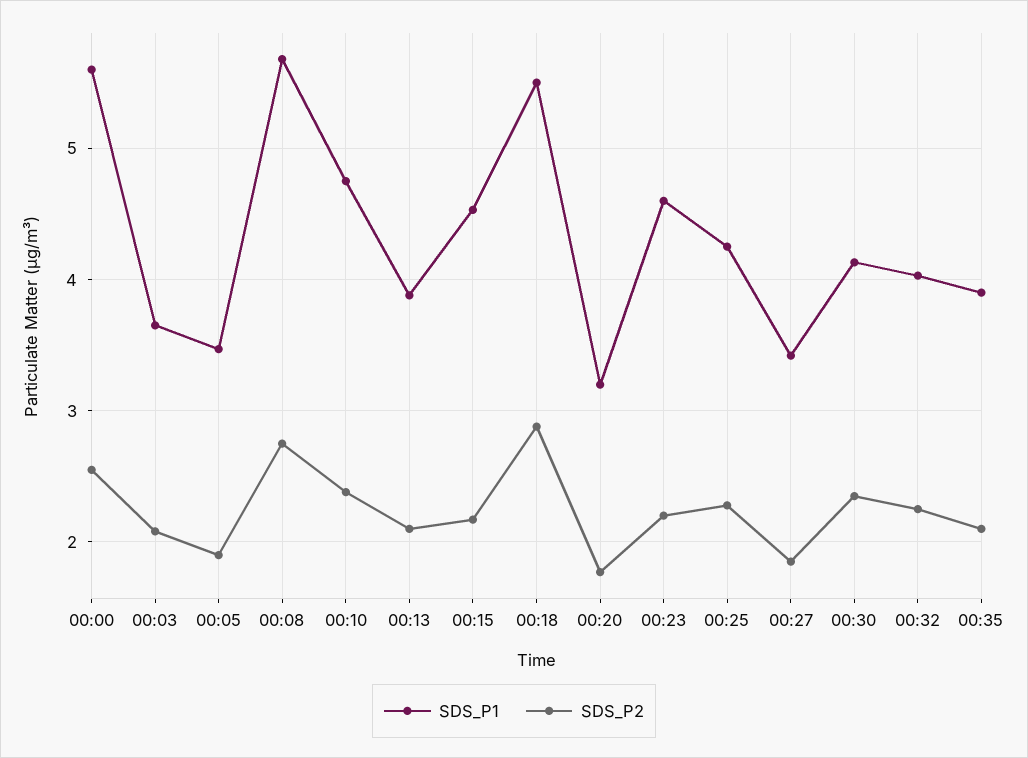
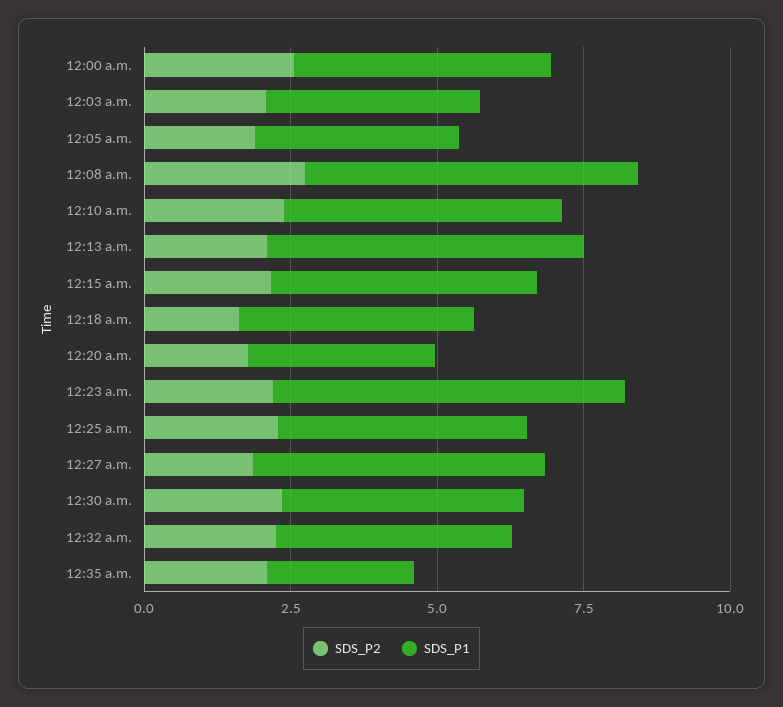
SDS_P1, 00:00: 5.6 -> 4.5
SDS_P1, 00:13: 3.9 -> 5.5
SDS_P1, 00:18: 5.5 -> 4
SDS_P2, 00:18: 2.9 -> 1.5
SDS_P1, 00:23: 4.6 -> 6
SDS_P1, 00:27: 3.4 -> 5
SDS_P1, 00:35: 3.9 -> 2.5

